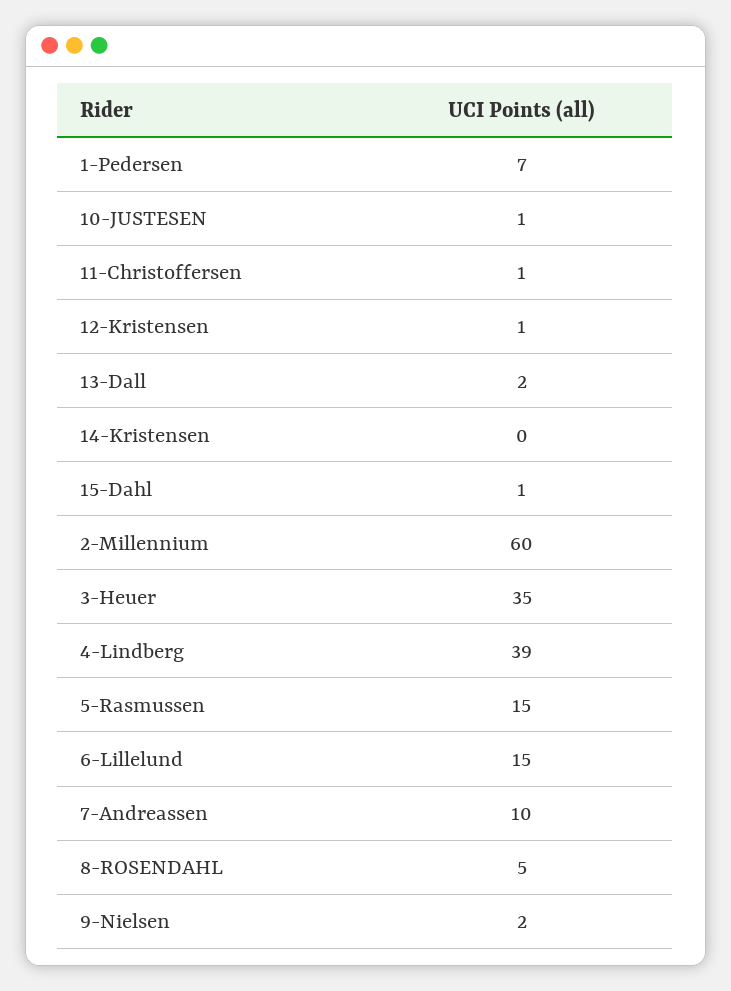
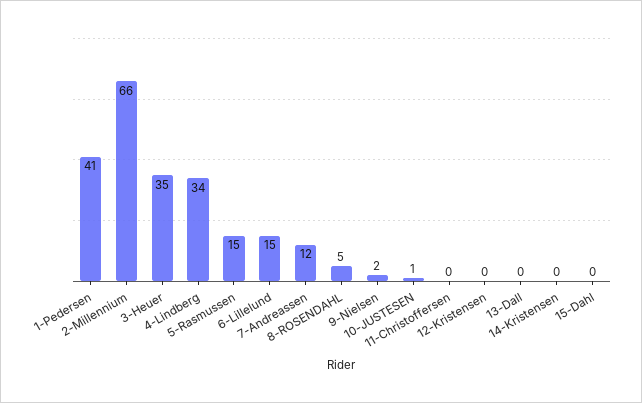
1-Pedersen: 7 -> 41
11-Christoffersen: 1 -> 0
12-Kristensen: 1 -> 0
13-Dall: 2 -> 0
15-Dahl: 1 -> 0
2-Millennium: 60 -> 66
4-Lindberg: 39 -> 34
7-Andreassen: 10 -> 12

